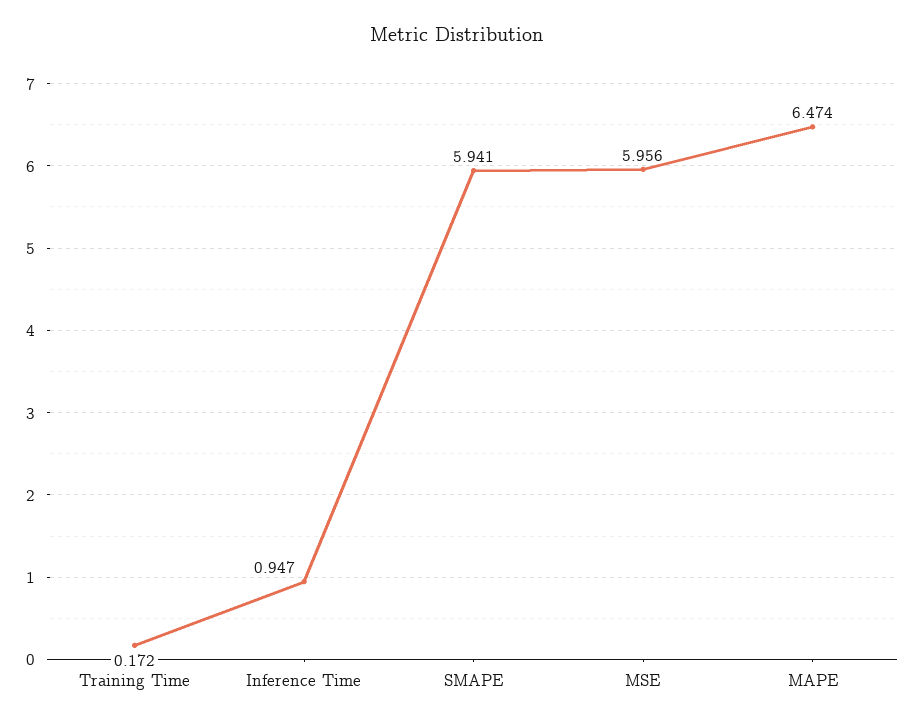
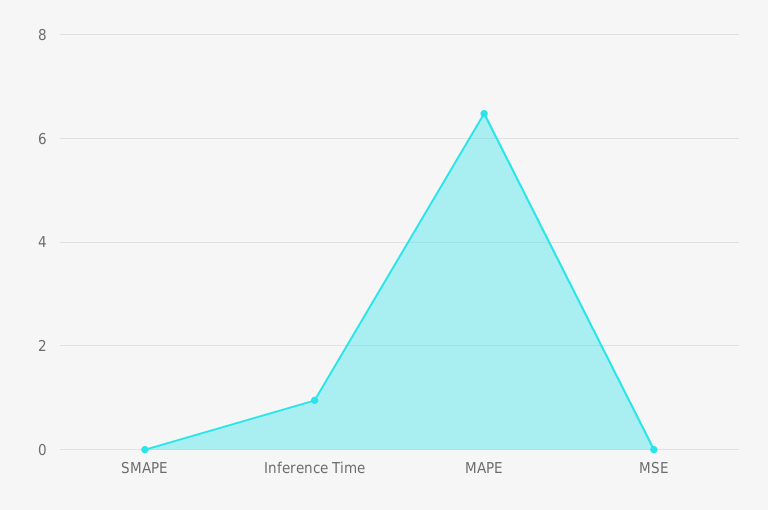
Training Time: 0.172 -> none
SMAPE: 5.941 -> 0
MSE: 5.956 -> 0

